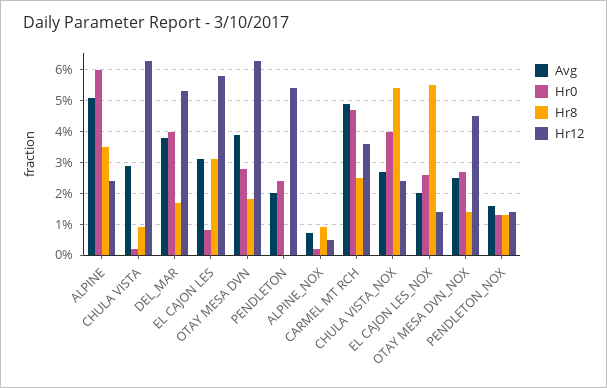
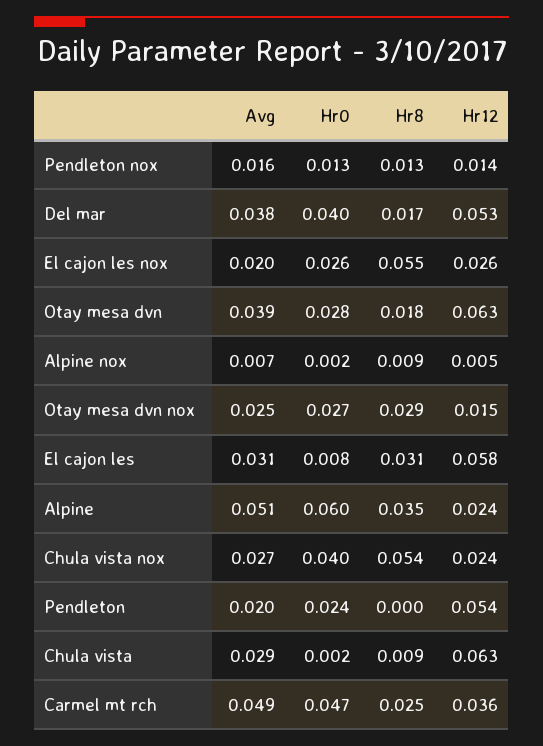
Hr12, EL CAJON LES_NOX: 0.015 -> 0.026
Hr8, OTAY MESA DVN_NOX: 0.015 -> 0.029
Hr12, OTAY MESA DVN_NOX: 0.045 -> 0.015

